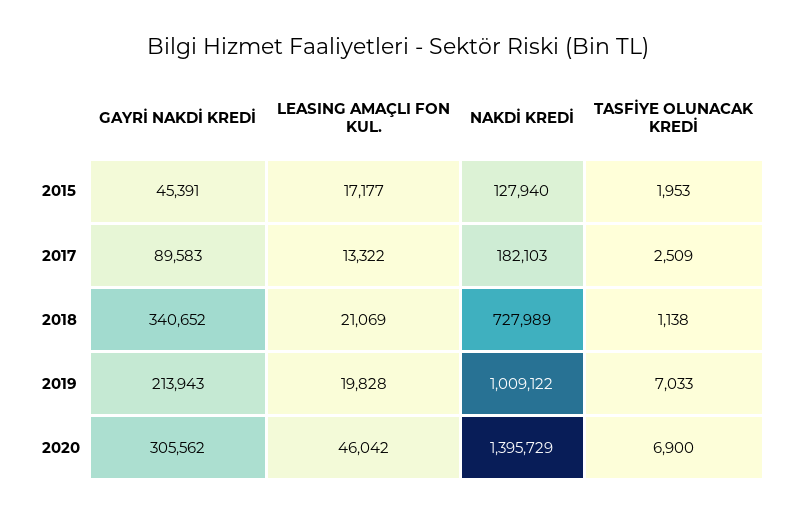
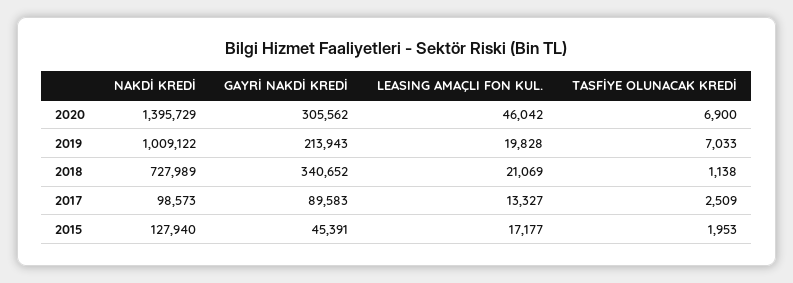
LEASING AMAÇLI FON KUL., 2017: 13322 -> 13327
NAKDİ KREDİ, 2017: 182103 -> 98573

